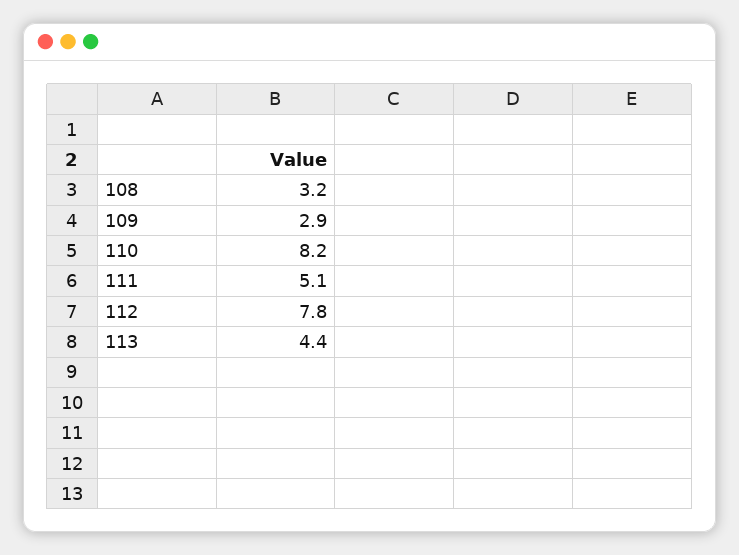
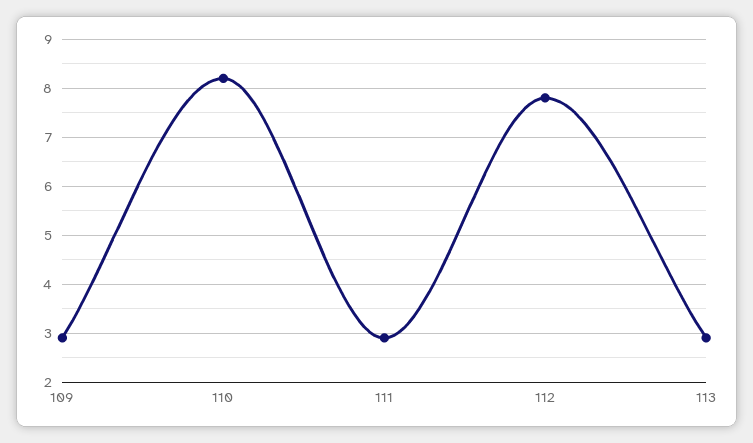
108: 3.2 -> none
111: 5.1 -> 3
113: 4.4 -> 3

